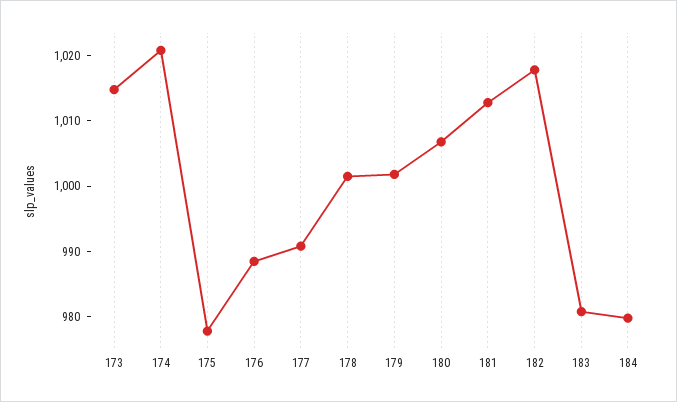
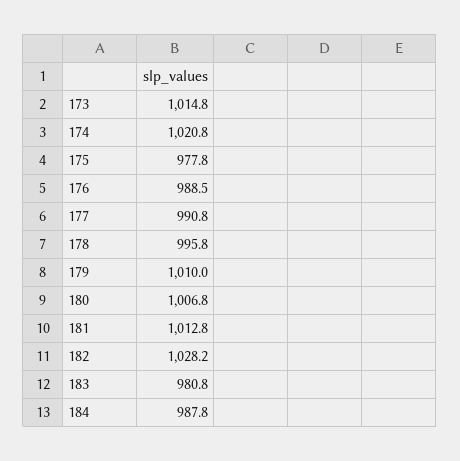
178: 1002 -> 995.8
179: 1002 -> 1010
182: 1018 -> 1028.2
184: 980 -> 987.8

